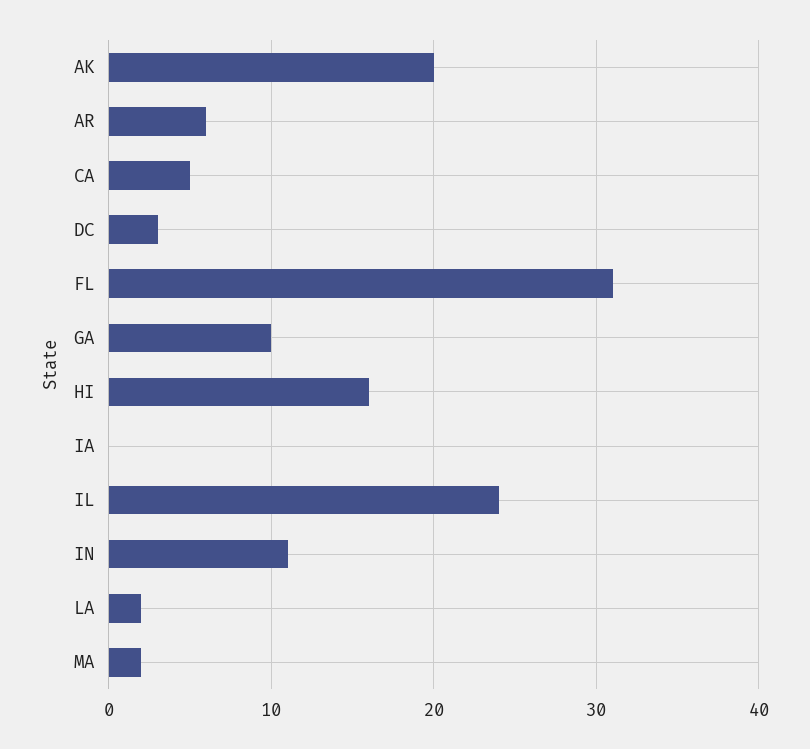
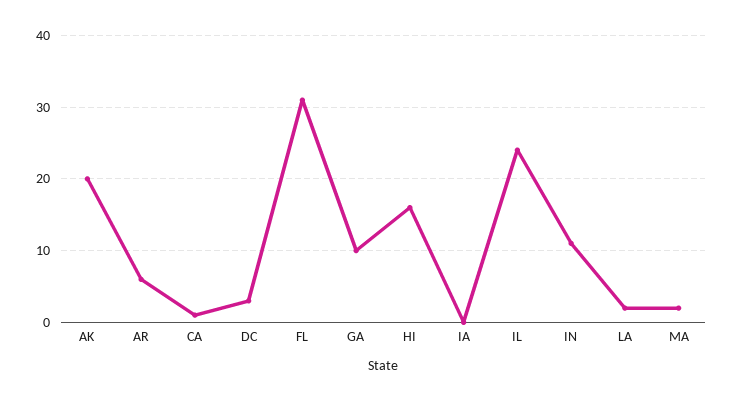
CA: 5 -> 1

